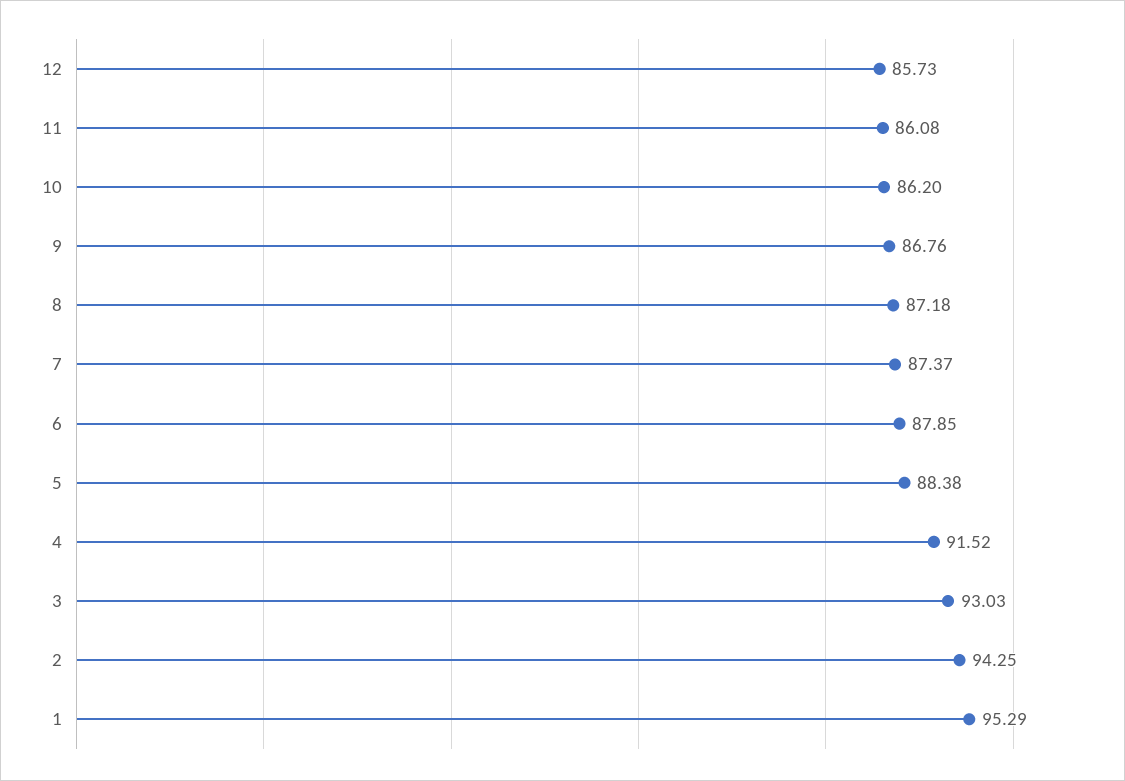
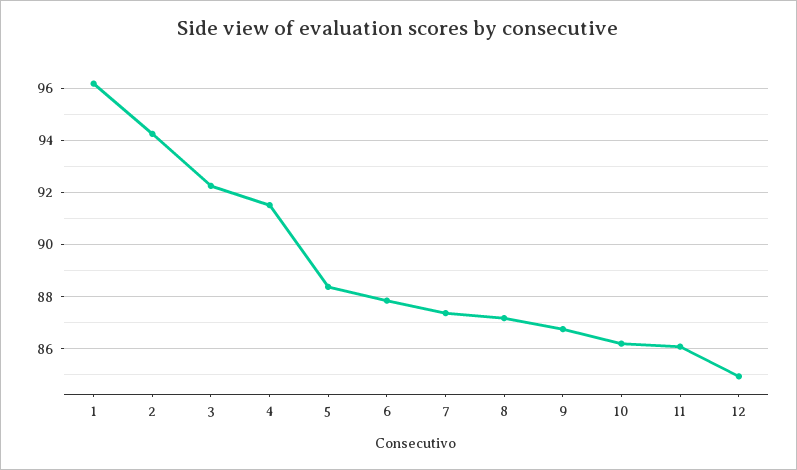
12: 85.73 -> 85
3: 93.03 -> 92.25
1: 95.29 -> 96.25

